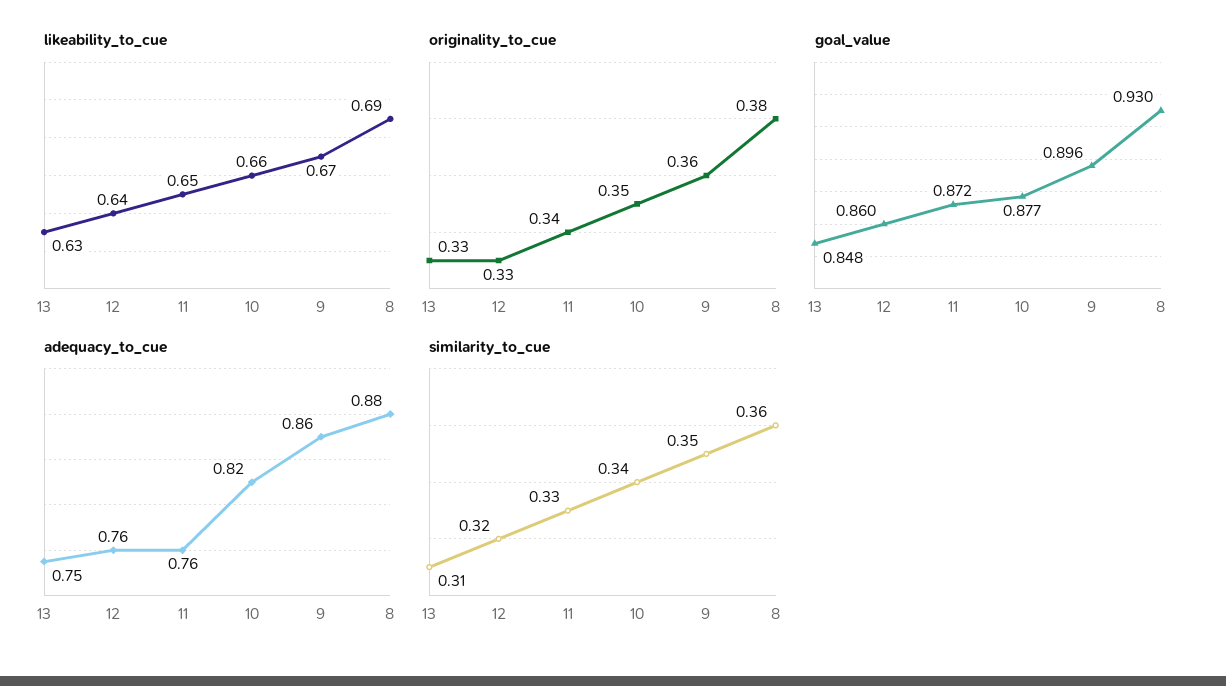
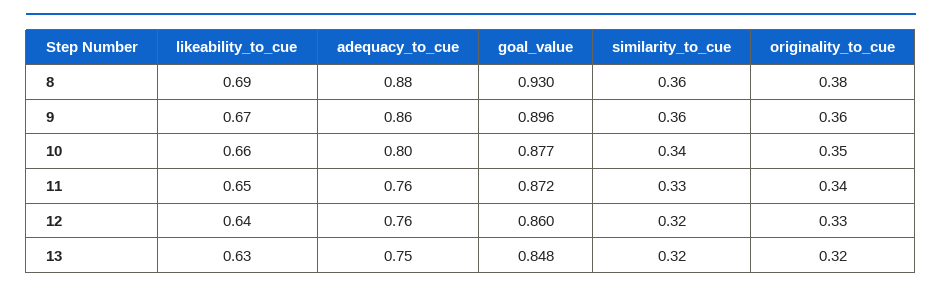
originality_to_cue, 13: 0.33 -> 0.32
adequacy_to_cue, 10: 0.82 -> 0.8
similarity_to_cue, 13: 0.31 -> 0.32
similarity_to_cue, 9: 0.35 -> 0.36

